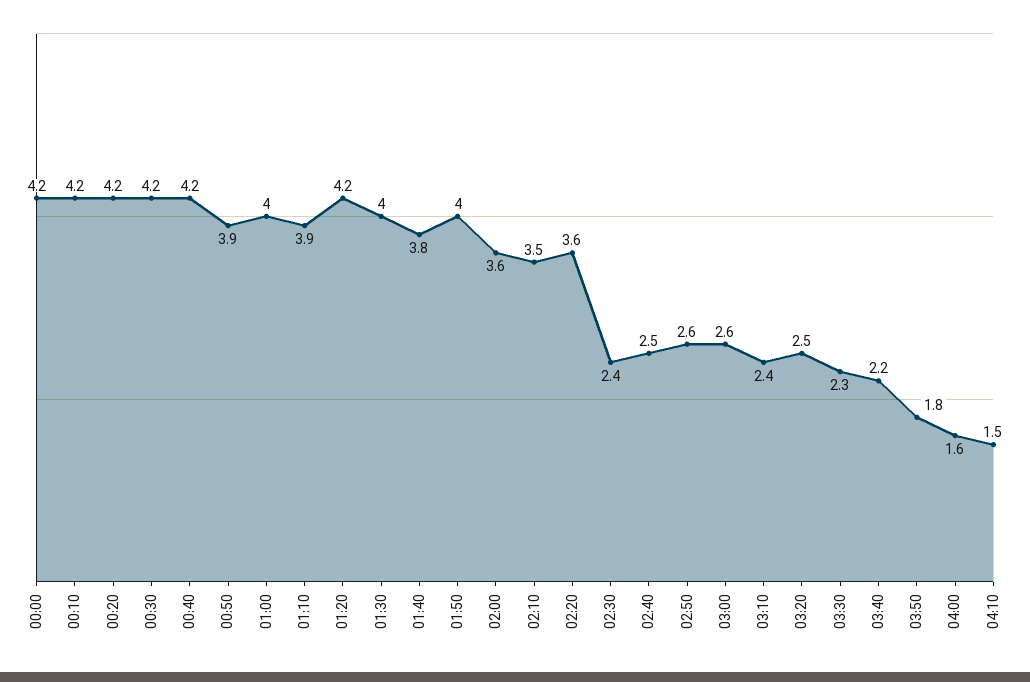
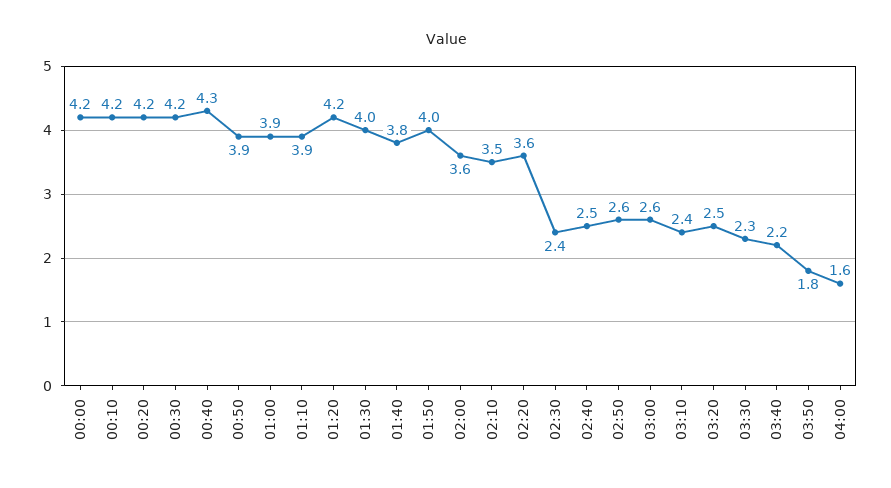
00:40: 4.2 -> 4.3
01:00: 4 -> 3.9
04:10: 1.5 -> none

